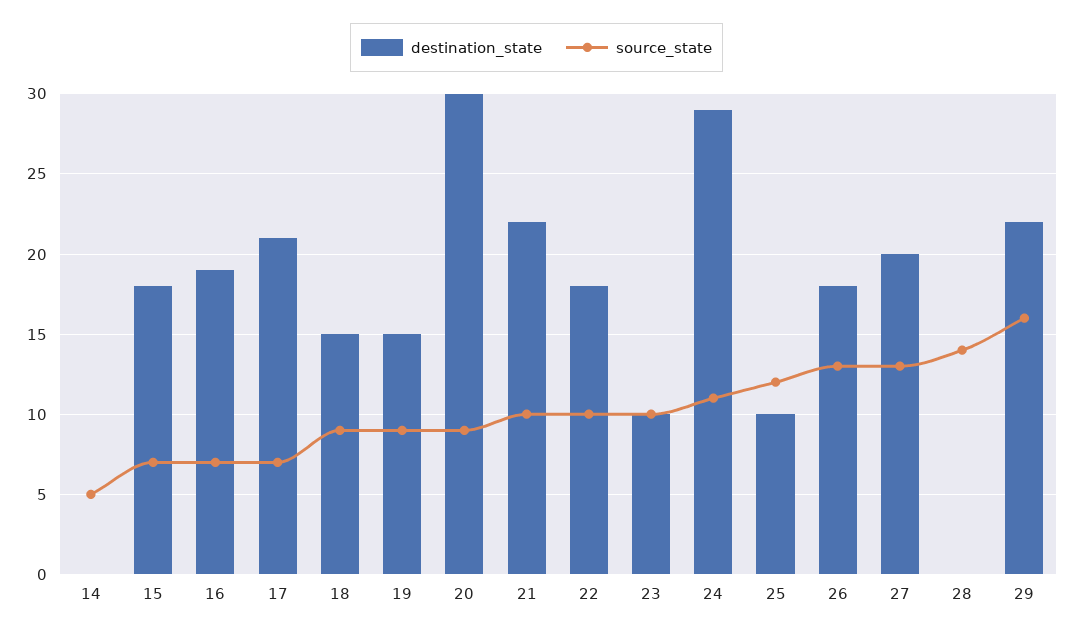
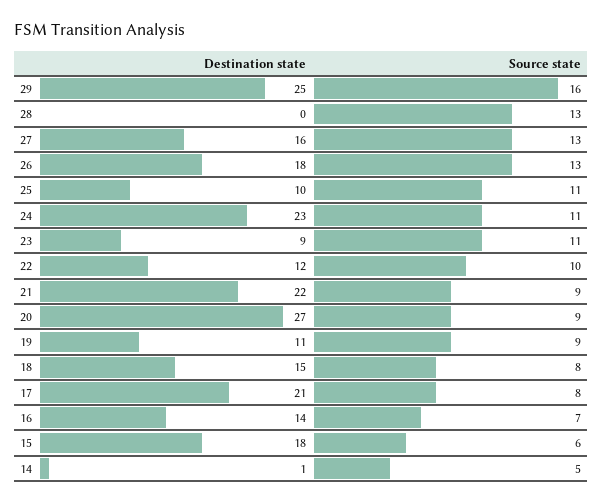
destination_state, 14: 0 -> 1
source_state, 15: 7 -> 6
destination_state, 16: 19 -> 14
source_state, 17: 7 -> 8
source_state, 18: 9 -> 8
destination_state, 19: 15 -> 11
destination_state, 20: 30 -> 27
source_state, 21: 10 -> 9
destination_state, 22: 18 -> 12
destination_state, 23: 10 -> 9
source_state, 23: 10 -> 11
destination_state, 24: 29 -> 23
source_state, 25: 12 -> 11
destination_state, 27: 20 -> 16
source_state, 28: 14 -> 13
destination_state, 29: 22 -> 25

